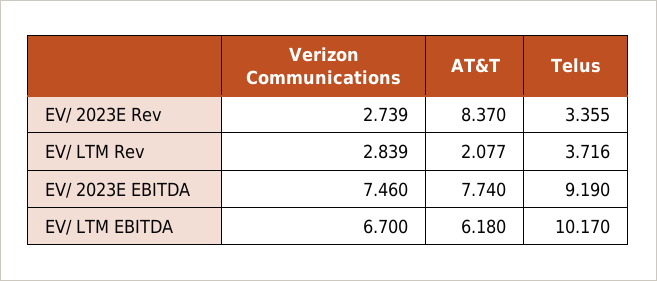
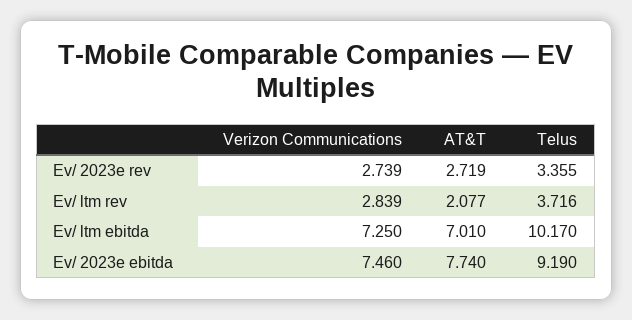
AT&T, EV/ 2023E Rev: 8.37 -> 2.719
Verizon Communications, EV/ LTM EBITDA: 6.7 -> 7.25
AT&T, EV/ LTM EBITDA: 6.18 -> 7.01

